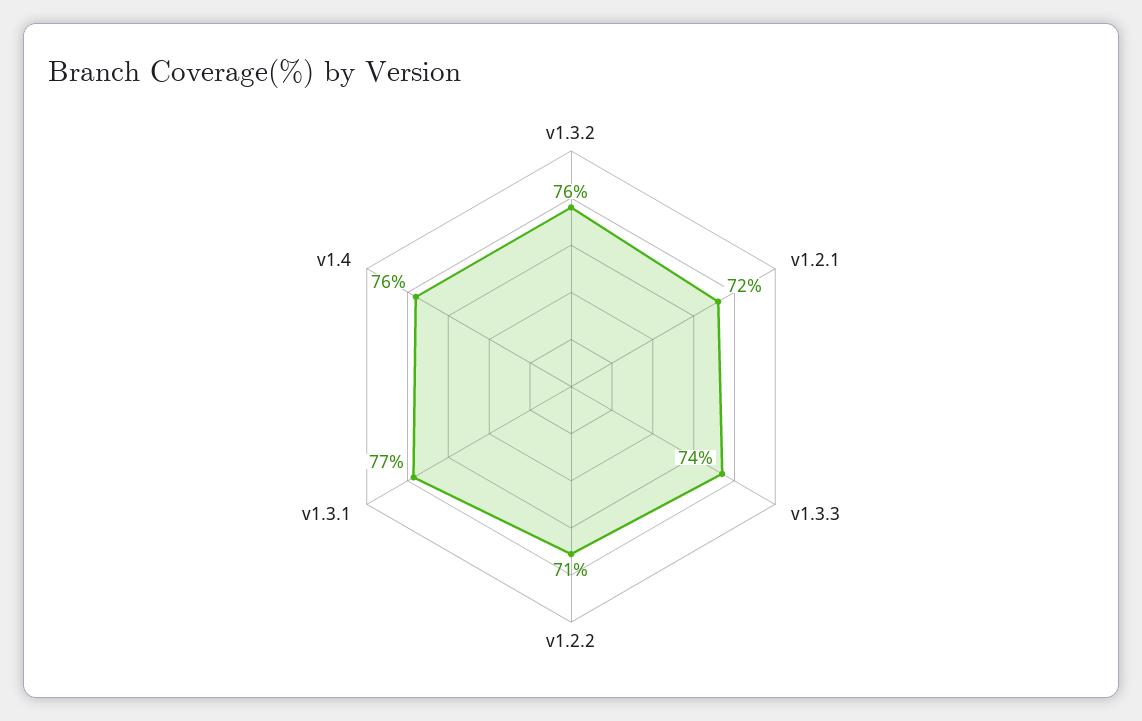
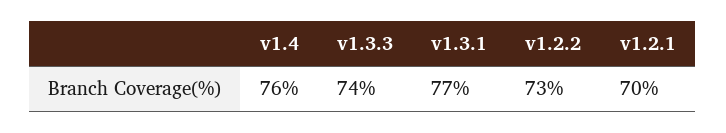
v1.3.2: 76 -> none
v1.2.1: 72 -> 70
v1.2.2: 71 -> 73

